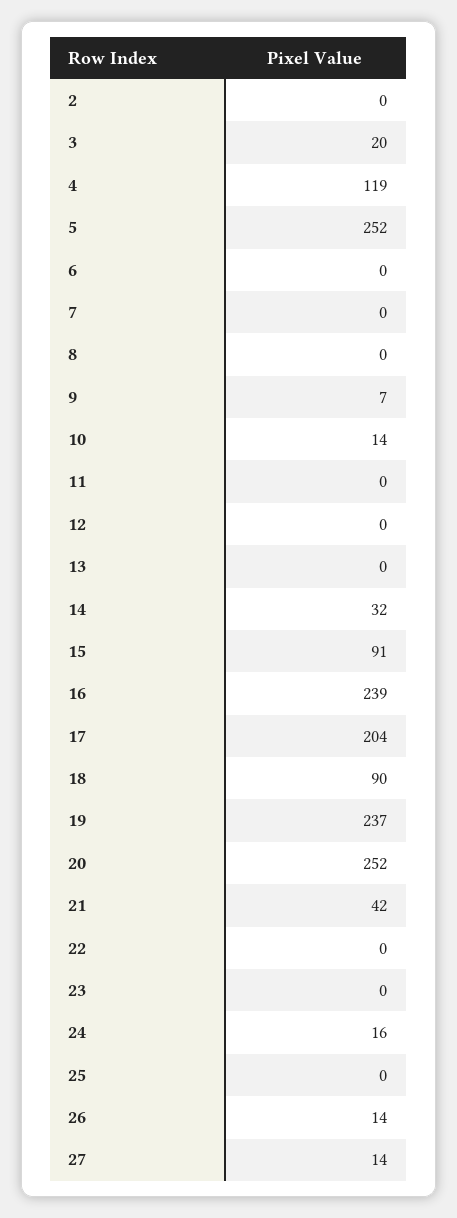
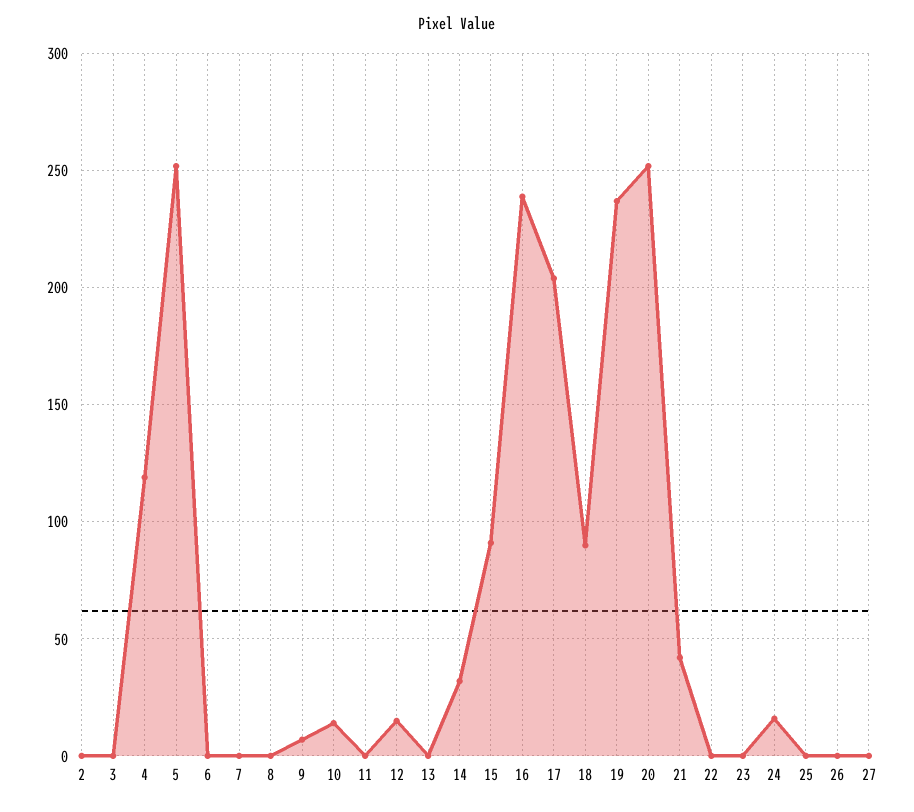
3: 20 -> 0
12: 0 -> 15
26: 14 -> 0
27: 14 -> 0

